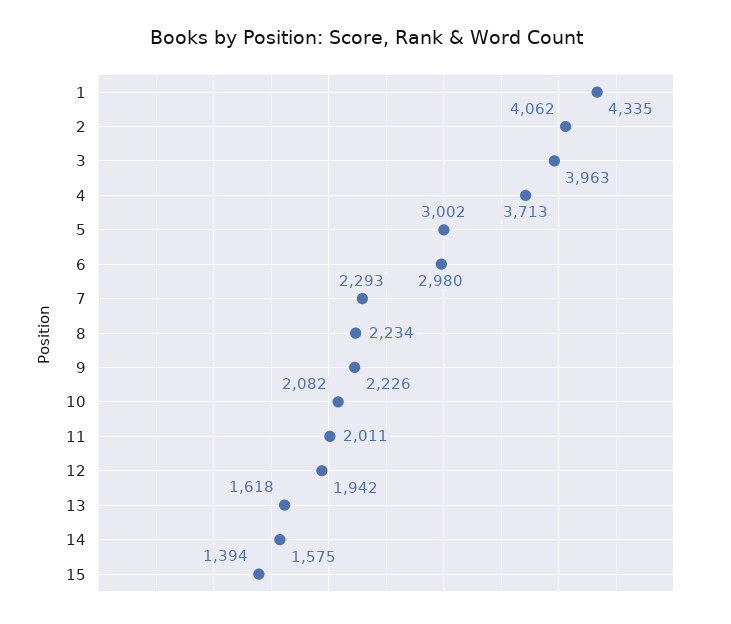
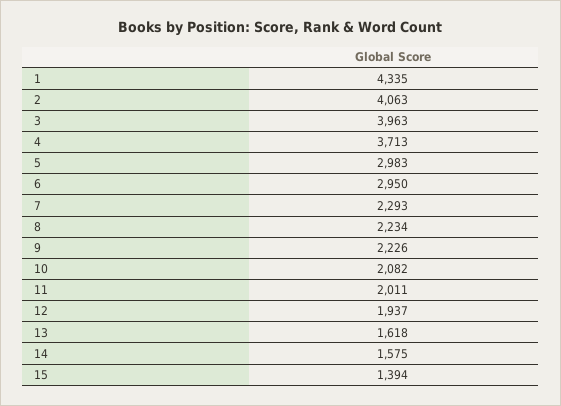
2: 4062 -> 4063
5: 3002 -> 2983
6: 2980 -> 2950
12: 1942 -> 1937

